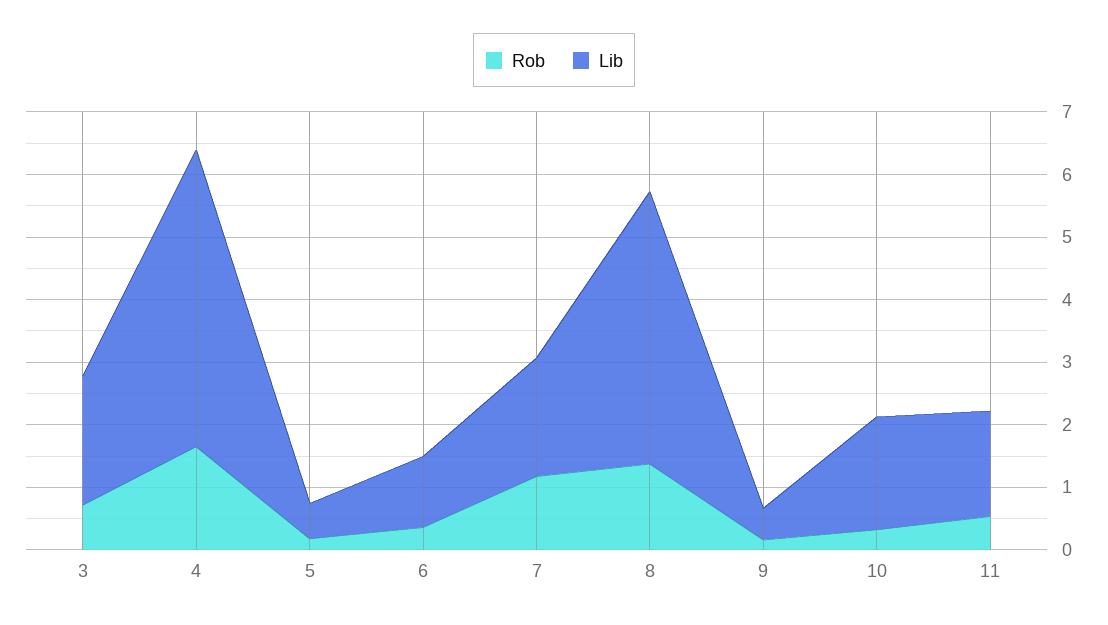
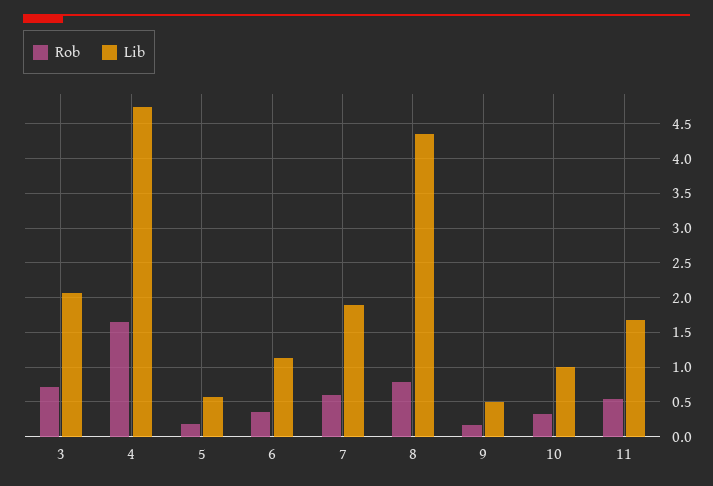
Rob, 7: 1.2 -> 0.6
Rob, 8: 1.4 -> 0.8
Lib, 10: 1.8 -> 1

